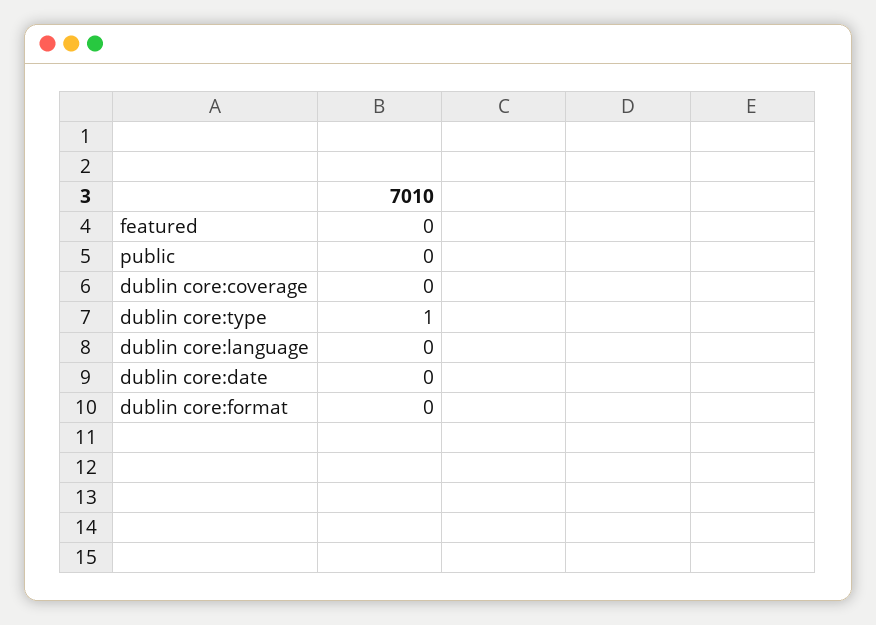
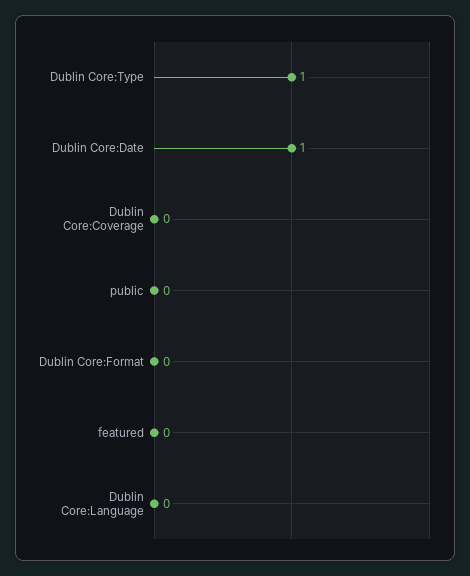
dublin core:date: 0 -> 1

